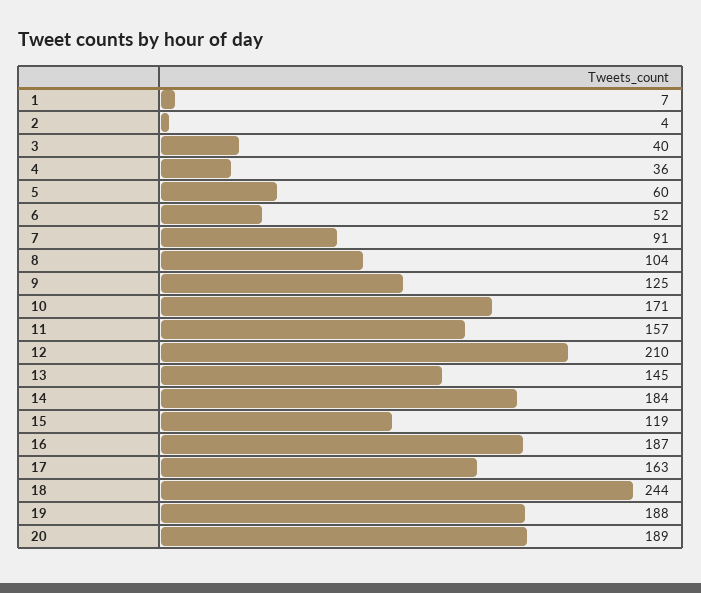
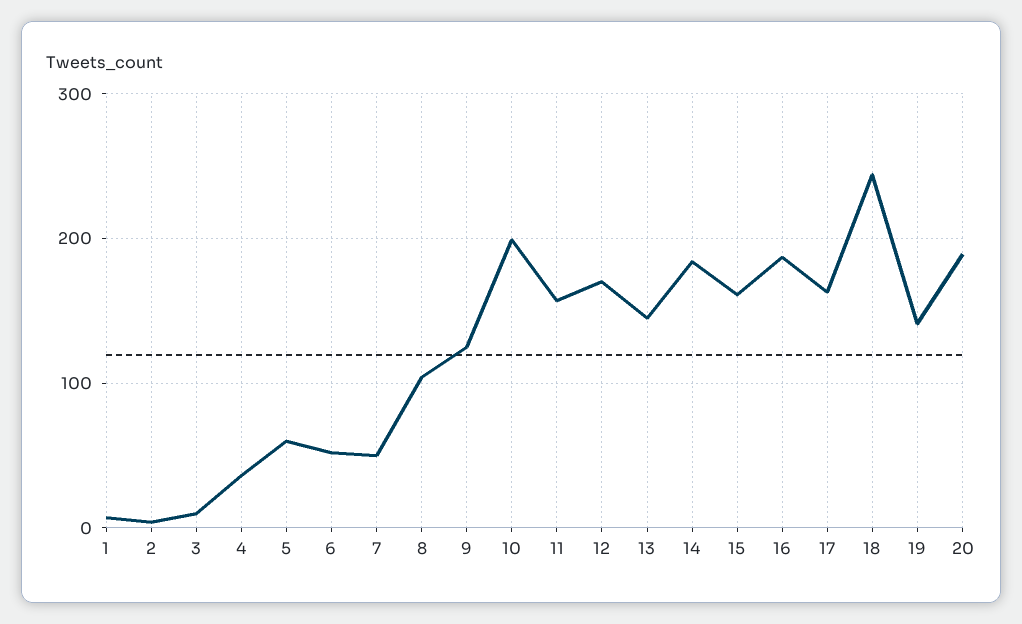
3: 40 -> 10
7: 91 -> 50
10: 171 -> 200
12: 210 -> 170
15: 119 -> 160
19: 188 -> 140

